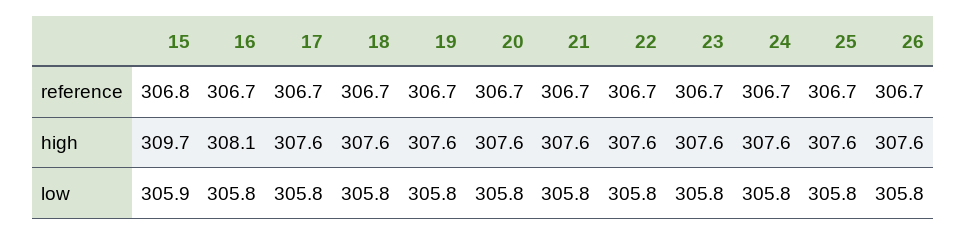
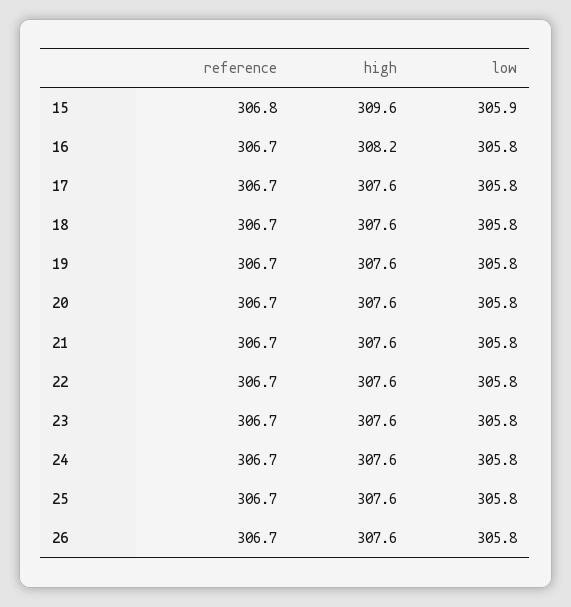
15, high: 309.7 -> 309.6
16, high: 308.1 -> 308.2

